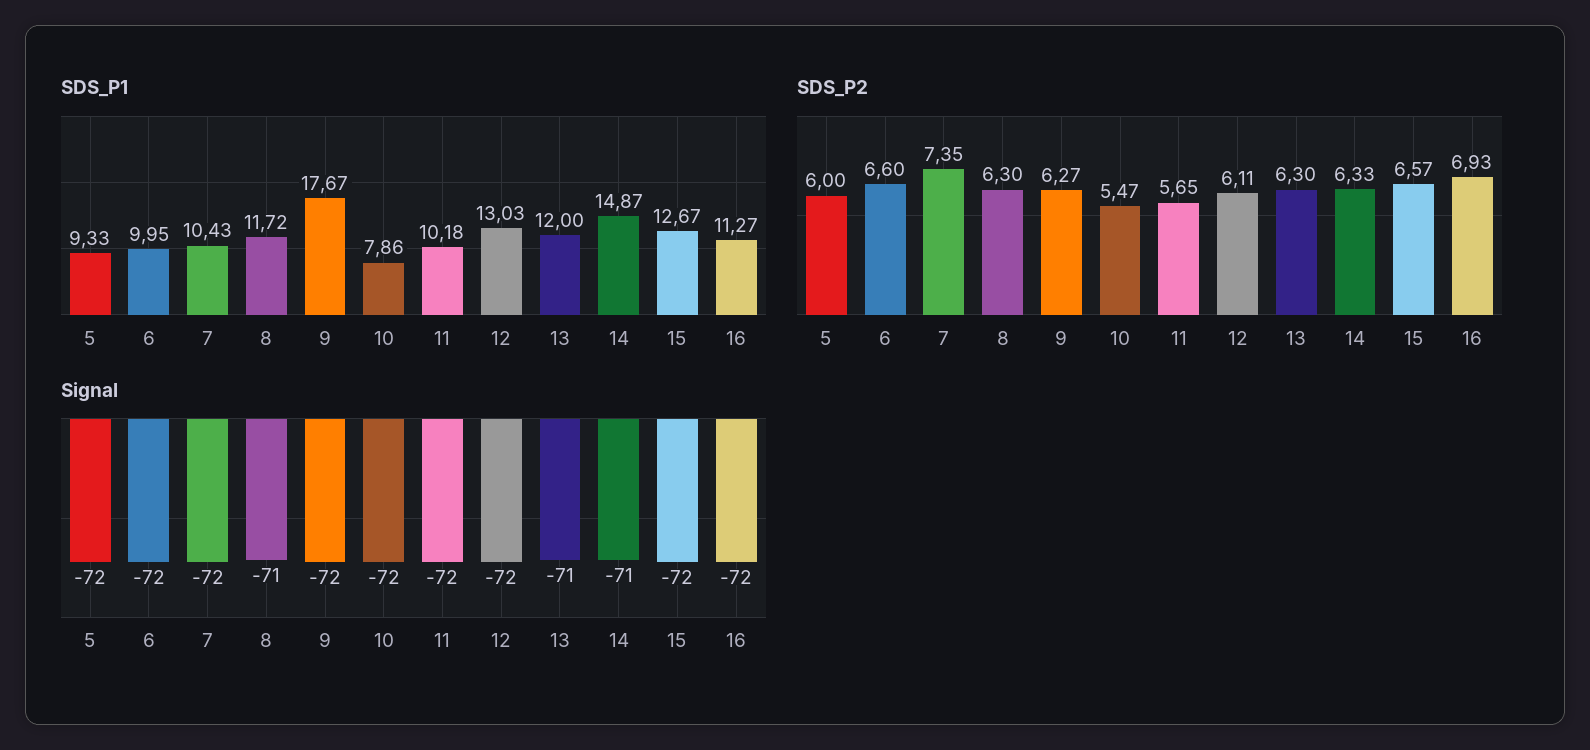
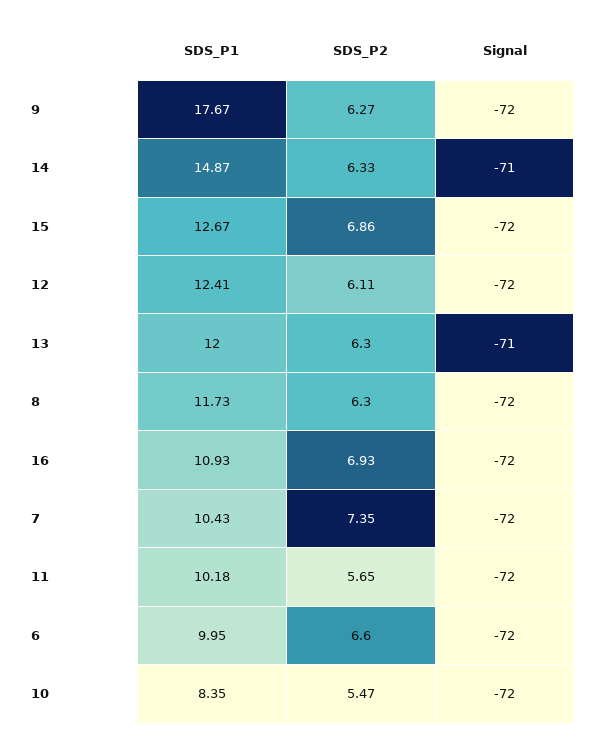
SDS_P1, 5: 9.33 -> none
SDS_P1, 8: 11.72 -> 11.73
SDS_P1, 10: 7.86 -> 8.35
SDS_P1, 12: 13.03 -> 12.41
SDS_P1, 16: 11.27 -> 10.93
SDS_P2, 5: 6 -> none
SDS_P2, 15: 6.57 -> 6.86
Signal, 5: -72 -> none
Signal, 8: -71 -> -72

